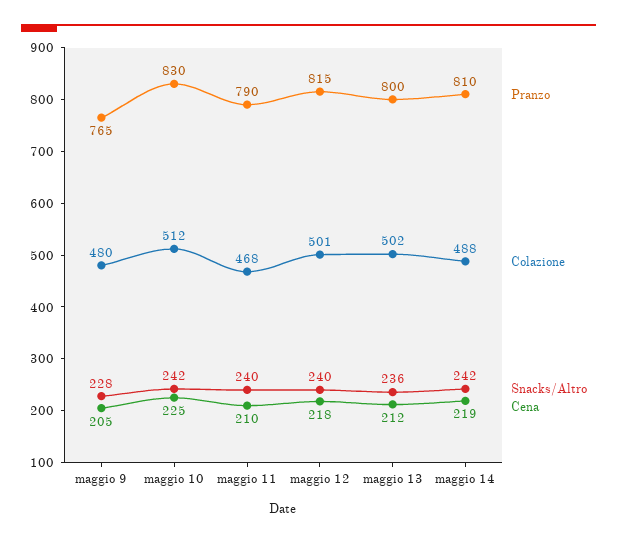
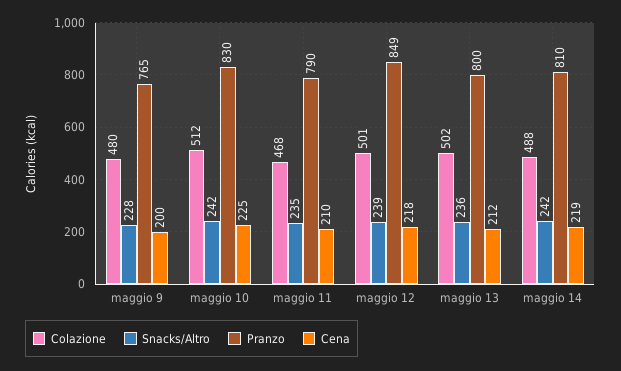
Cena, maggio 9: 205 -> 200
Snacks/Altro, maggio 11: 240 -> 235
Pranzo, maggio 12: 815 -> 849
Snacks/Altro, maggio 12: 240 -> 239

